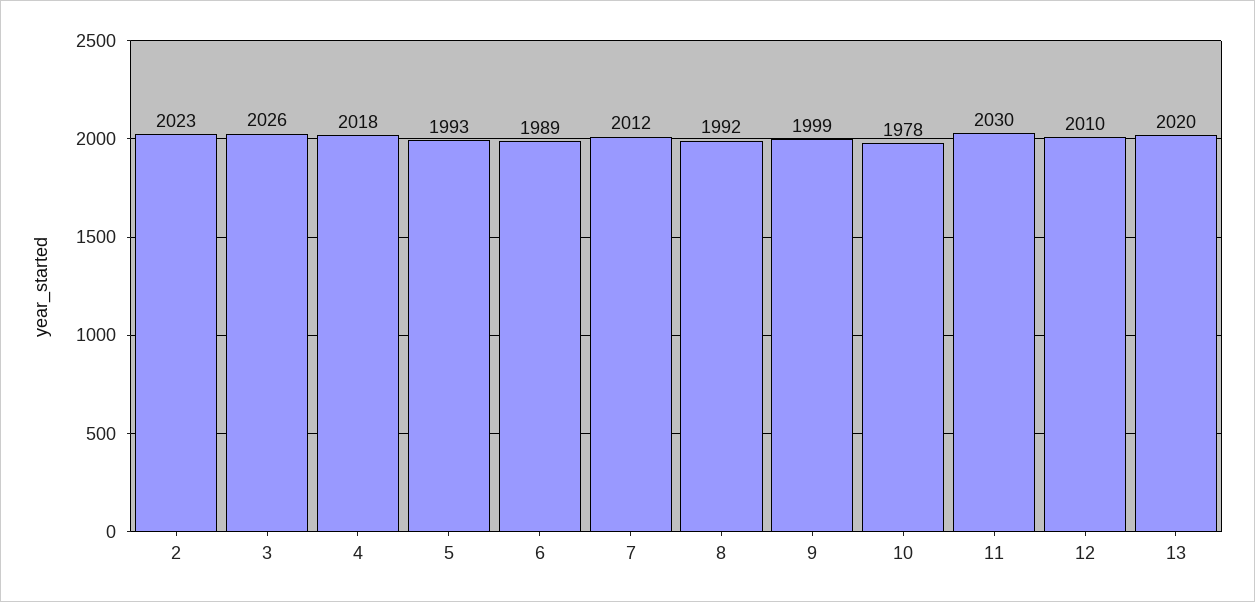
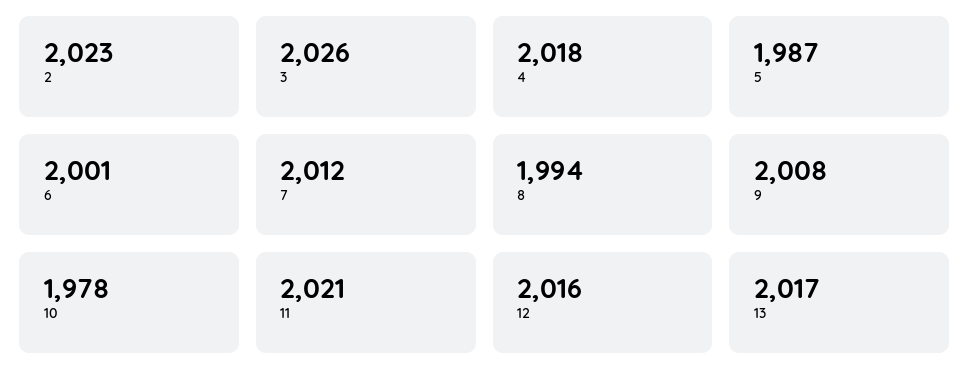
5: 1993 -> 1987
6: 1989 -> 2001
8: 1992 -> 1994
9: 1999 -> 2008
11: 2030 -> 2021
12: 2010 -> 2016
13: 2020 -> 2017

